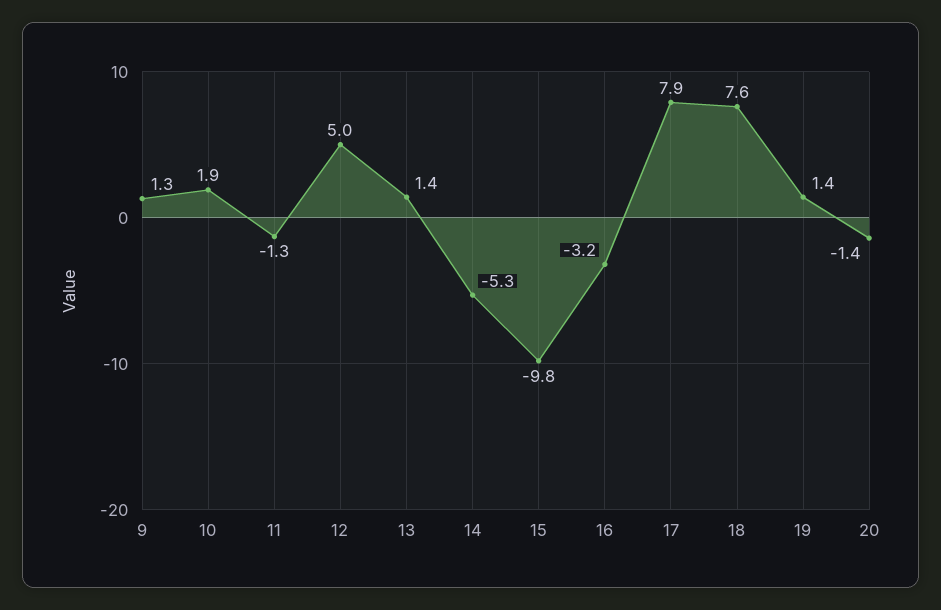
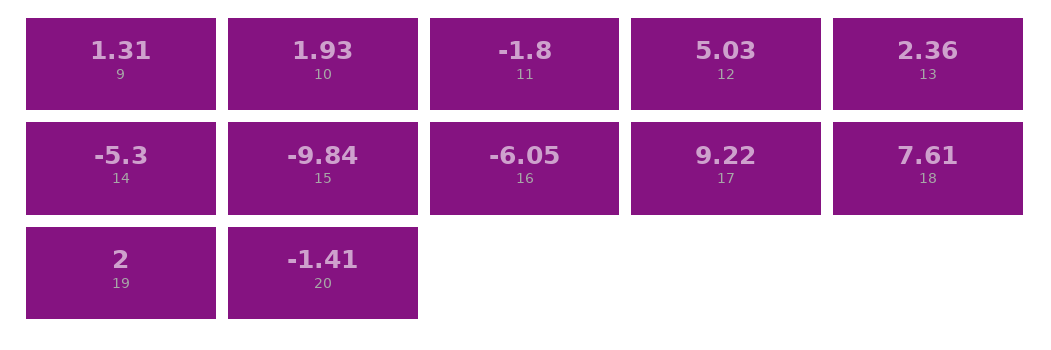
11: -1.3 -> -1.8
13: 1.4 -> 2.36
16: -3.2 -> -6.05
17: 7.9 -> 9.22
19: 1.4 -> 2

